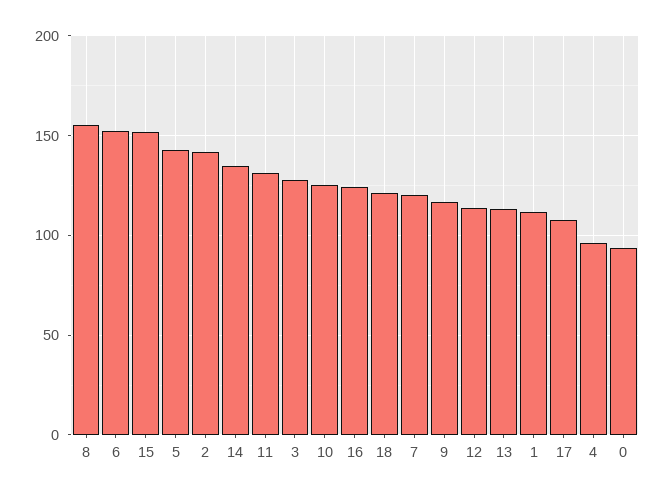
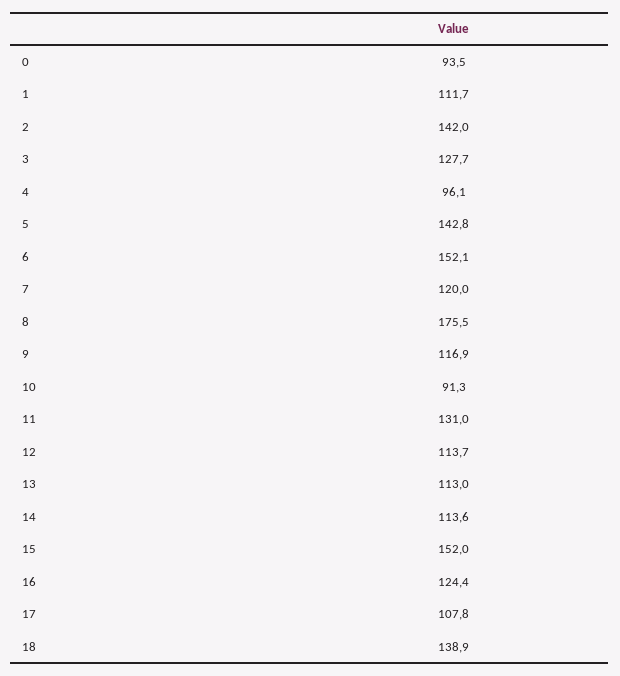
8: 155 -> 175.5
14: 135 -> 113.6
10: 125 -> 91.3
18: 120 -> 138.9

